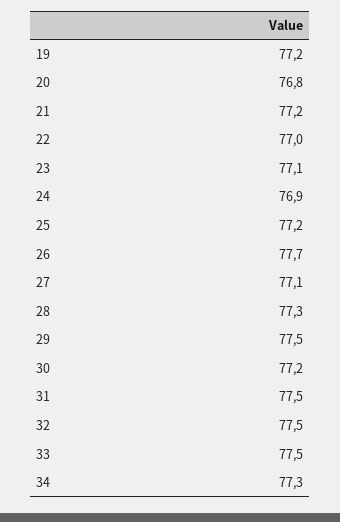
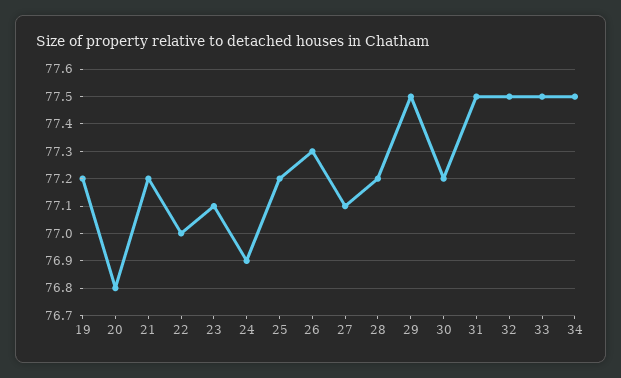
26: 77.7 -> 77.3
28: 77.3 -> 77.2
34: 77.3 -> 77.5

